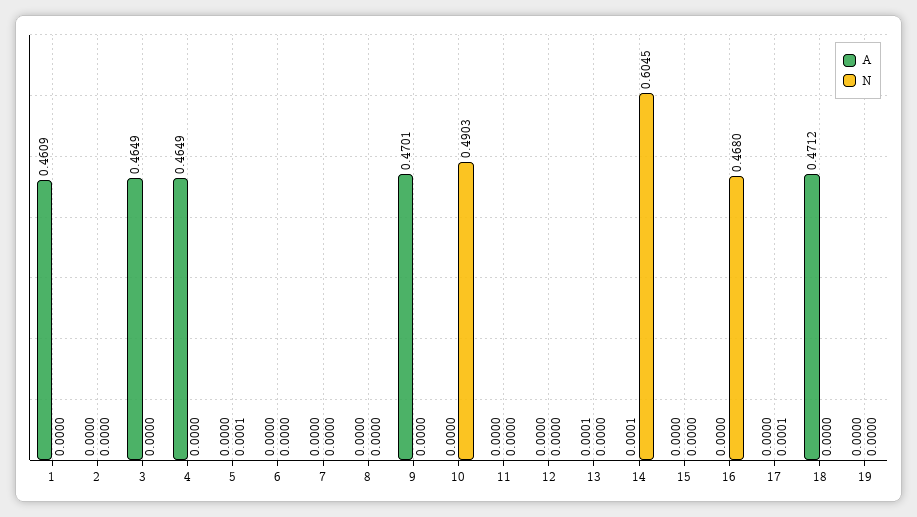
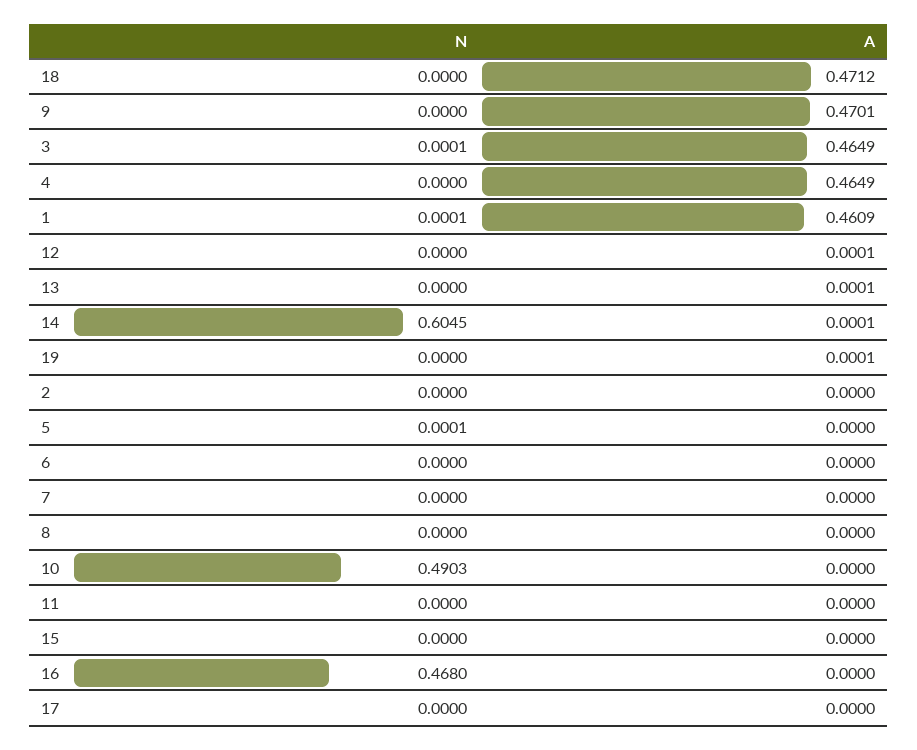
N, 1: 0 -> 0.0001
N, 3: 0 -> 0.0001
A, 12: 0 -> 0.0001
N, 17: 0.0001 -> 0
A, 19: 0 -> 0.0001

